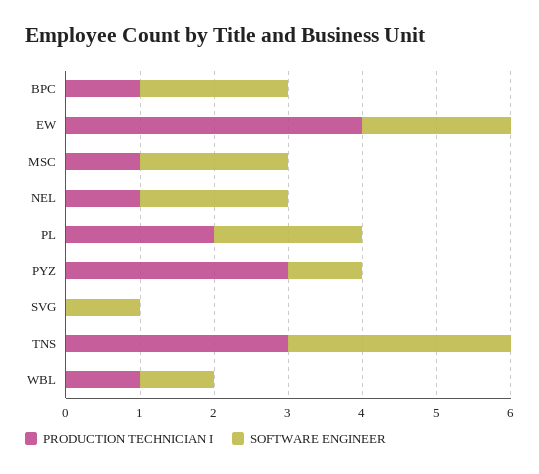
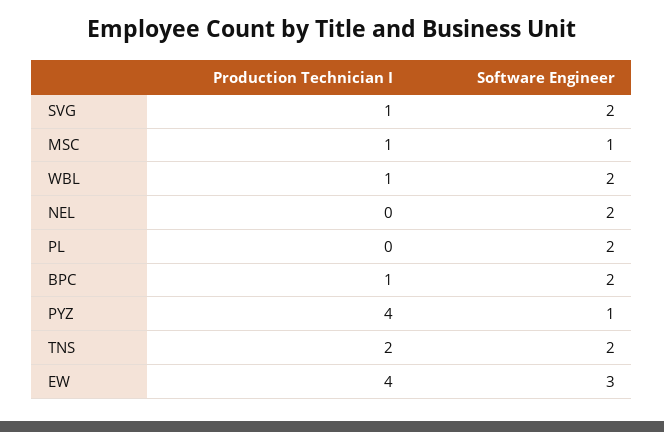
SOFTWARE ENGINEER, EW: 2 -> 3
SOFTWARE ENGINEER, MSC: 2 -> 1
PRODUCTION TECHNICIAN I, NEL: 1 -> 0
PRODUCTION TECHNICIAN I, PL: 2 -> 0
PRODUCTION TECHNICIAN I, PYZ: 3 -> 4
PRODUCTION TECHNICIAN I, SVG: 0 -> 1
SOFTWARE ENGINEER, SVG: 1 -> 2
PRODUCTION TECHNICIAN I, TNS: 3 -> 2
SOFTWARE ENGINEER, TNS: 3 -> 2
SOFTWARE ENGINEER, WBL: 1 -> 2

